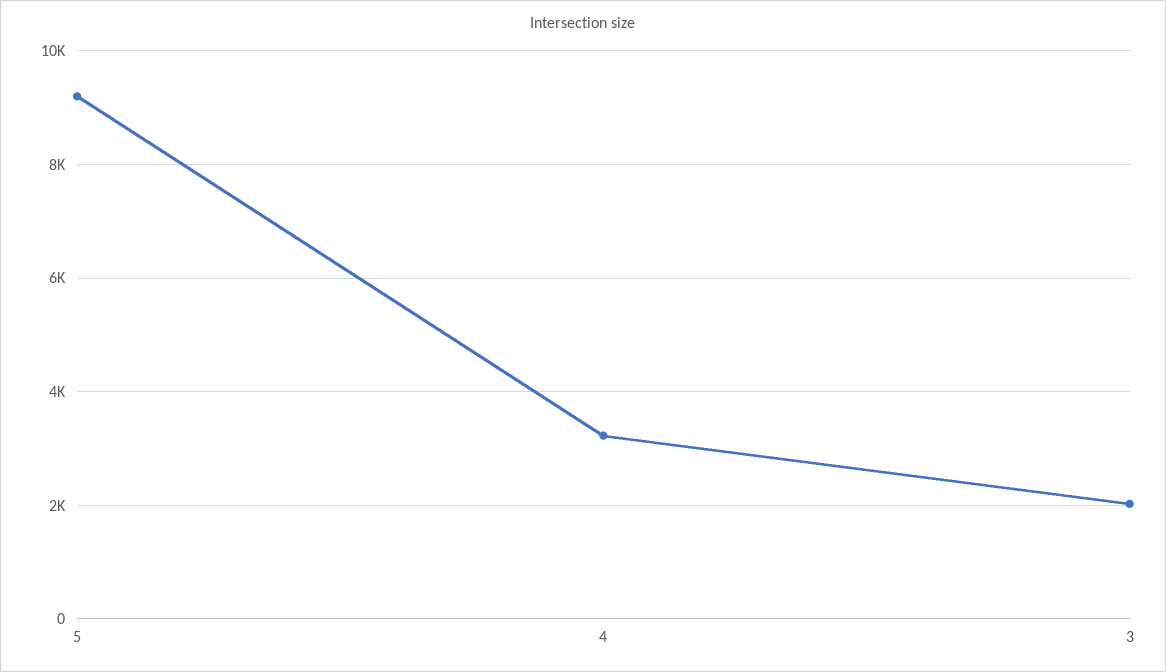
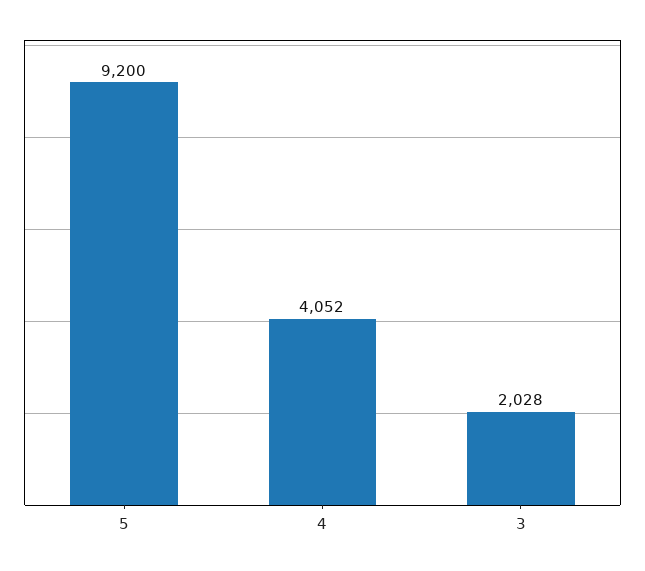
4: 3200 -> 4052

